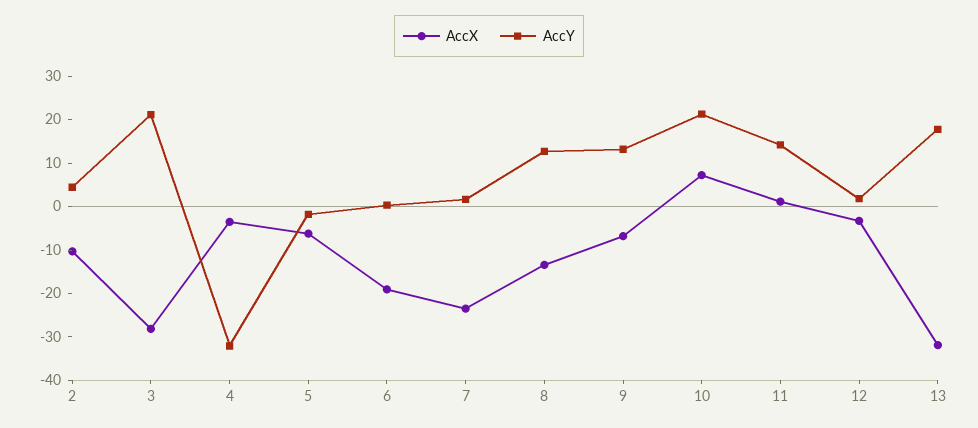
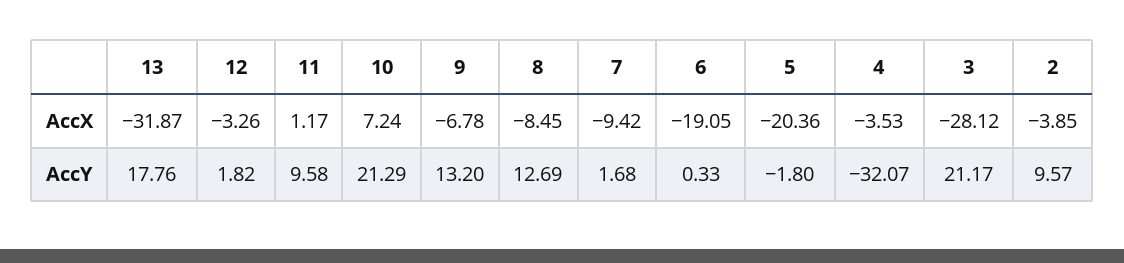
AccX, 2: -10 -> -3.85
AccY, 2: 4 -> 9.57
AccX, 5: -6 -> -20.36
AccX, 7: -24 -> -9.42
AccX, 8: -14 -> -8.45
AccY, 11: 14 -> 9.58

